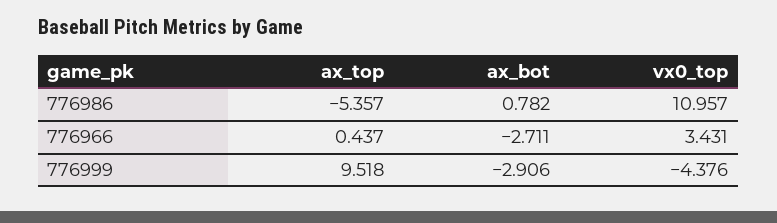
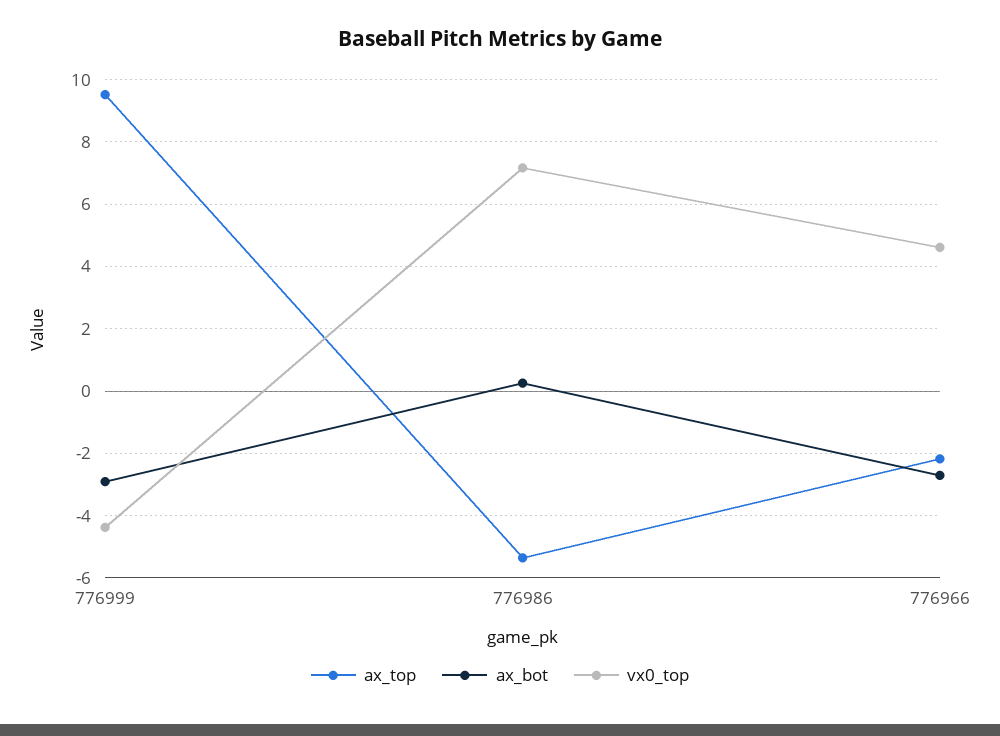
ax_bot, 776986: 0.782 -> 0.2
vx0_top, 776986: 10.957 -> 7.2
ax_top, 776966: 0.437 -> -2.2
vx0_top, 776966: 3.431 -> 4.6

